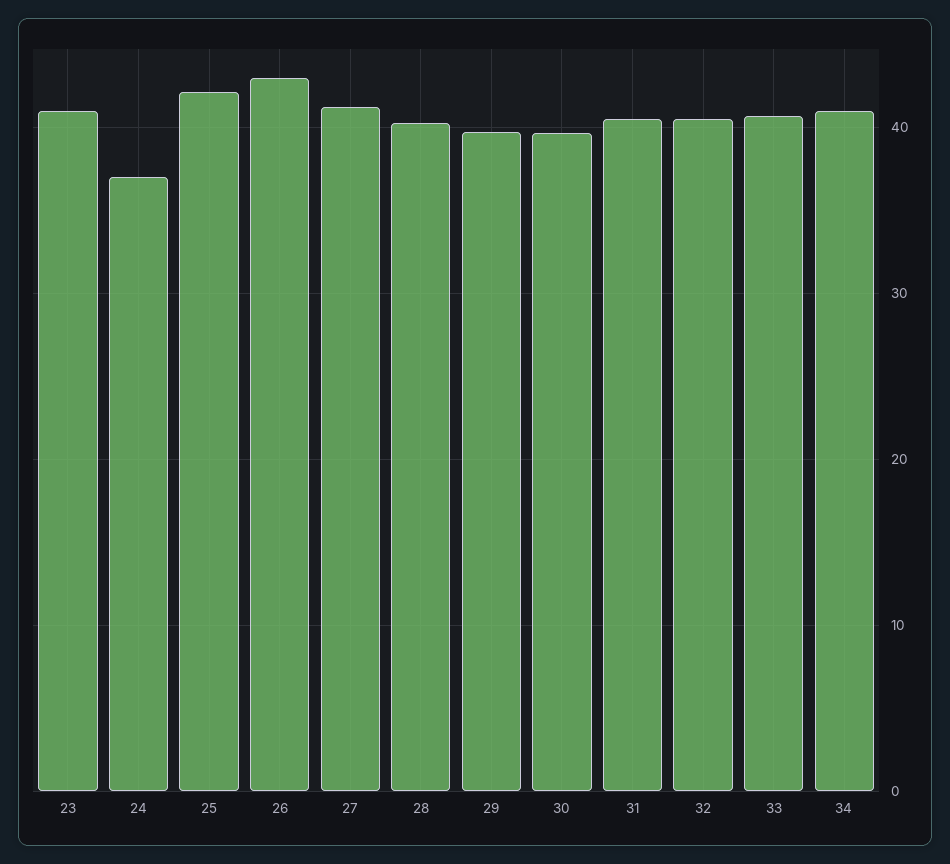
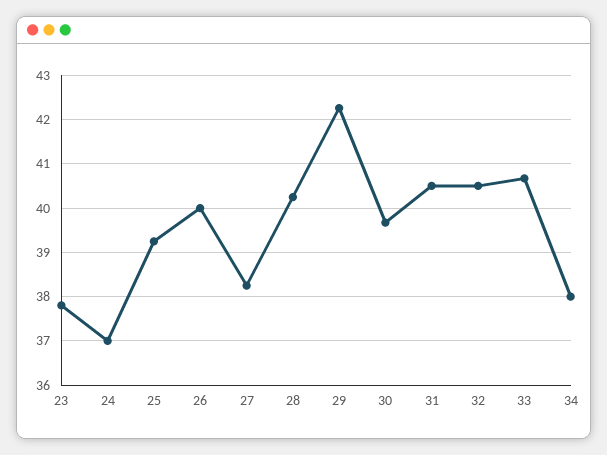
23: 41 -> 37.8
25: 42 -> 39.2
26: 43 -> 40
27: 41 -> 38.2
29: 40 -> 42.2
34: 41 -> 38

